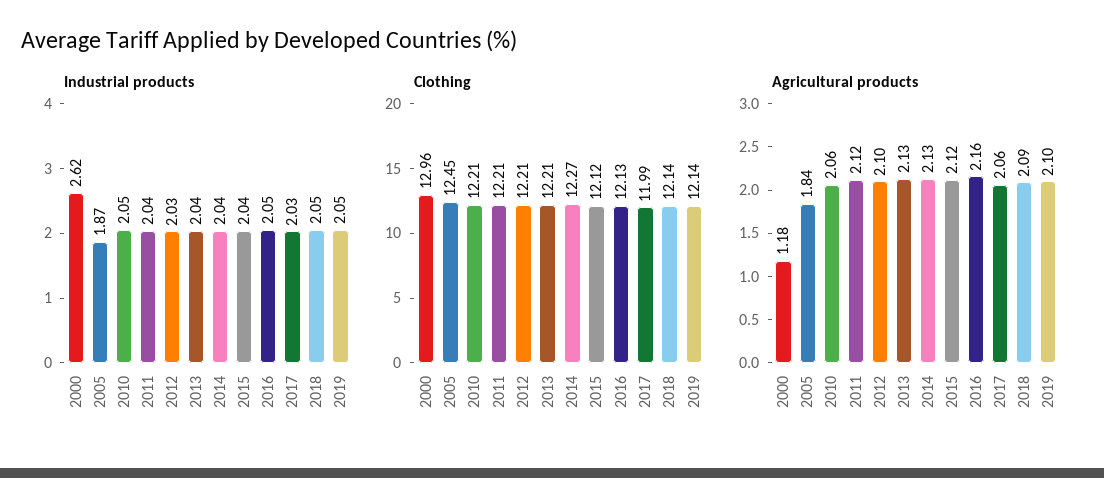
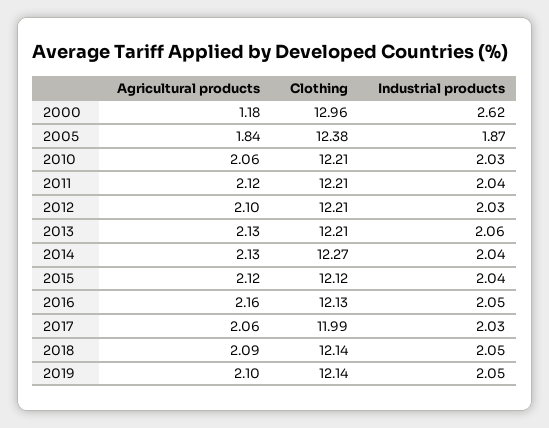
Industrial products, 2010: 2.05 -> 2.03
Industrial products, 2013: 2.04 -> 2.06
Clothing, 2005: 12.45 -> 12.38

